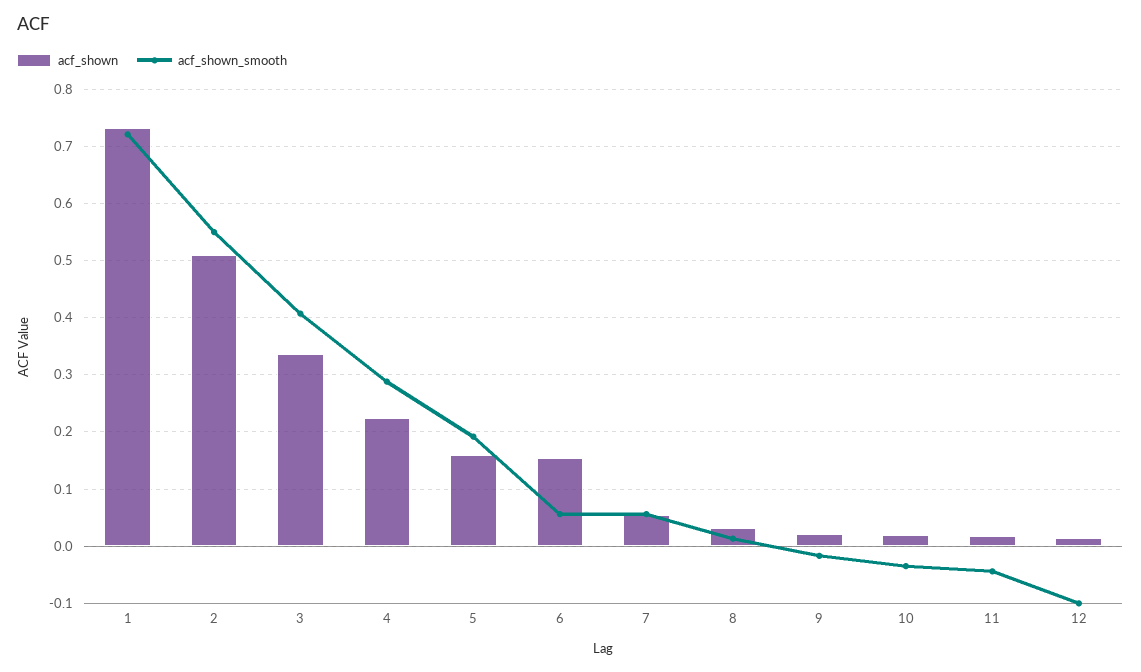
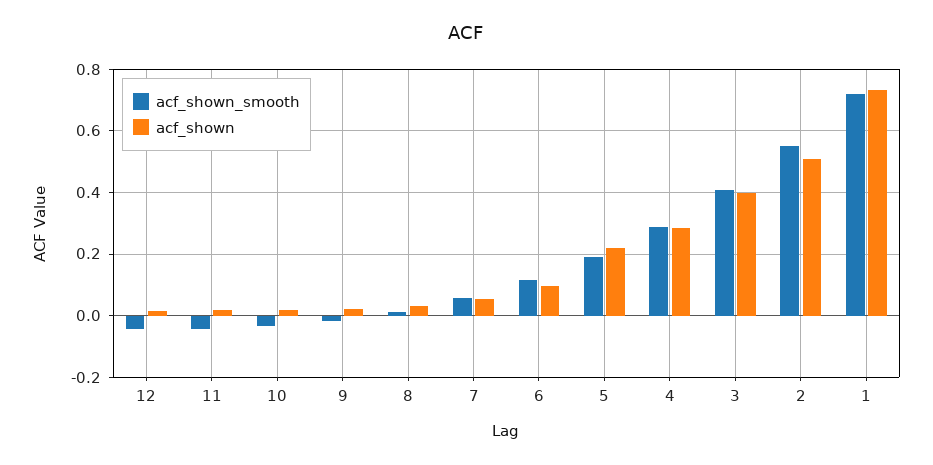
acf_shown, 3: 0.34 -> 0.4
acf_shown, 4: 0.22 -> 0.28
acf_shown, 5: 0.16 -> 0.22
acf_shown, 6: 0.16 -> 0.1
acf_shown_smooth, 6: 0.06 -> 0.12
acf_shown_smooth, 12: -0.1 -> -0.04

